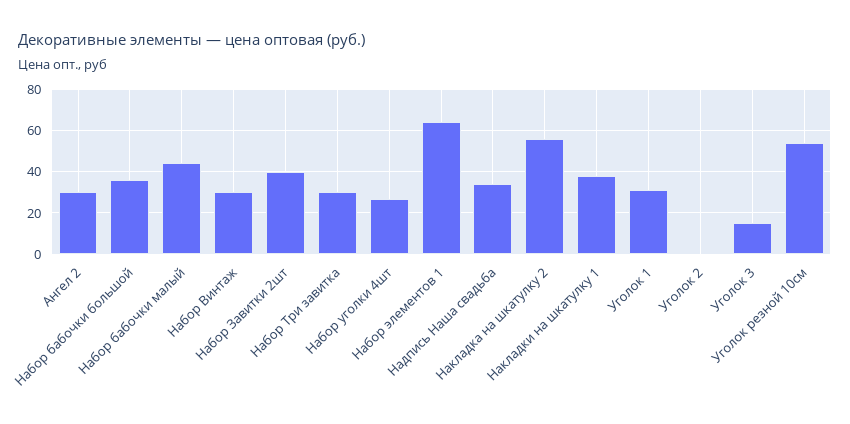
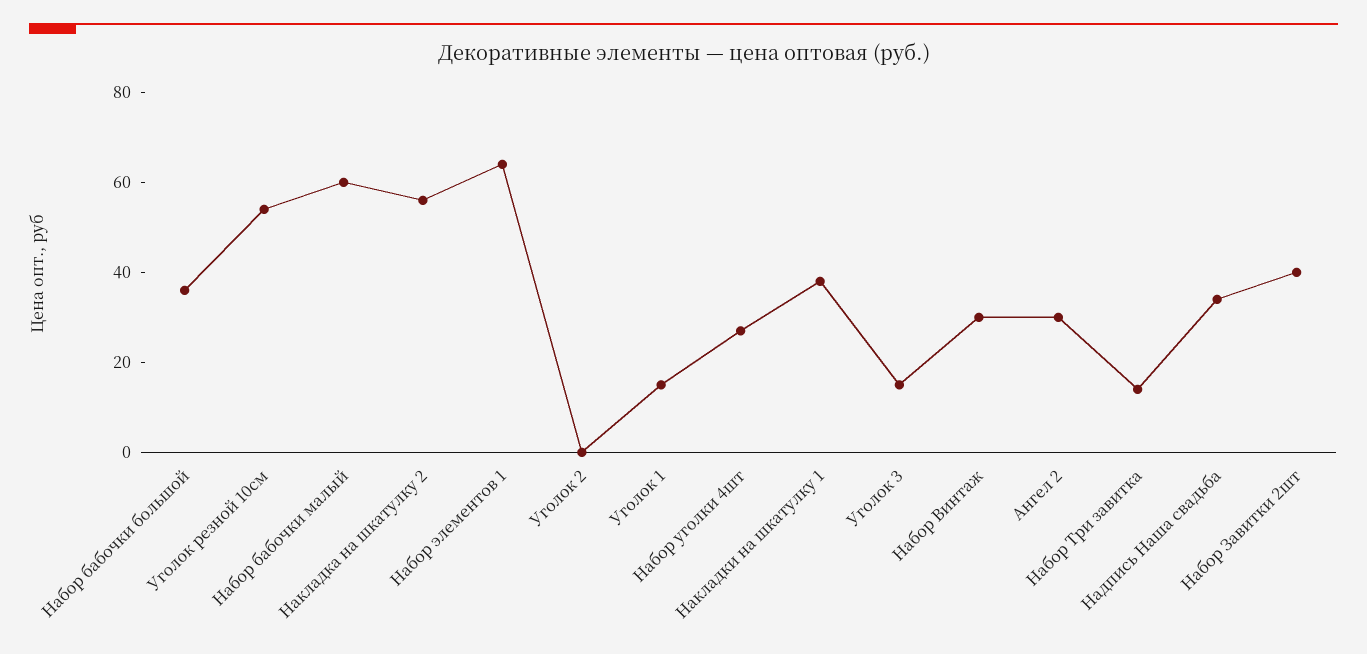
Набор бабочки малый: 45 -> 60
Набор Три завитка: 30 -> 15
Уголок 1: 30 -> 15

